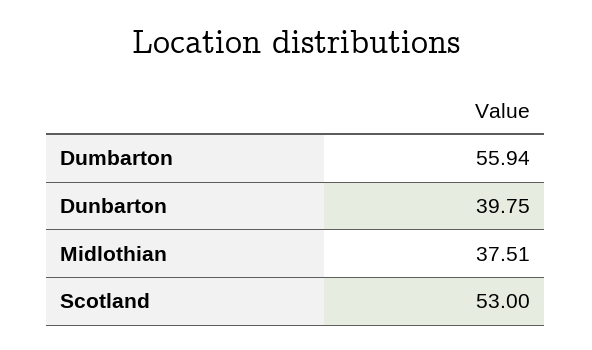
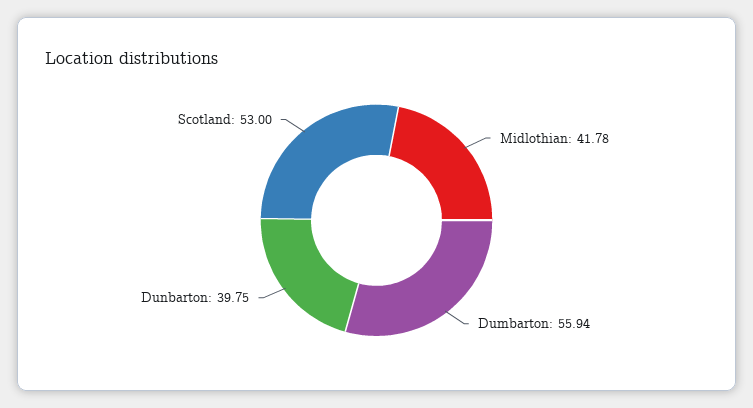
Midlothian: 37.51 -> 41.78

